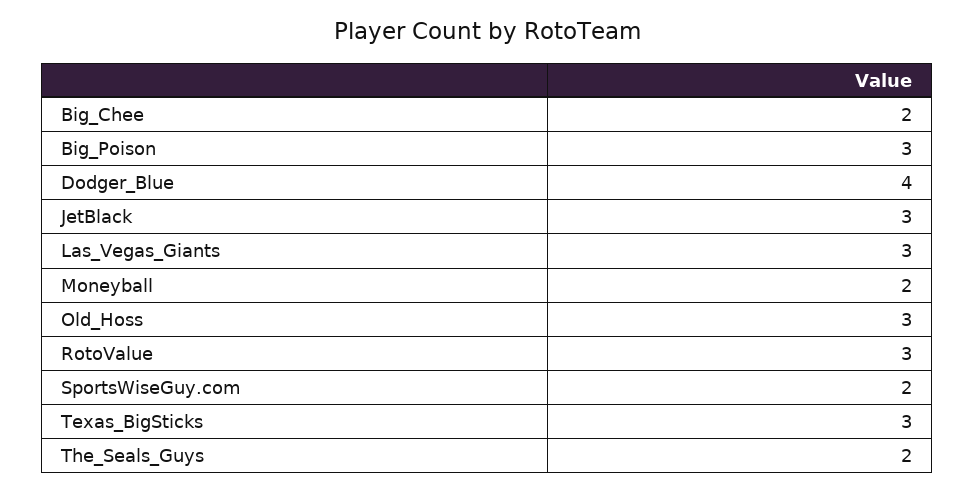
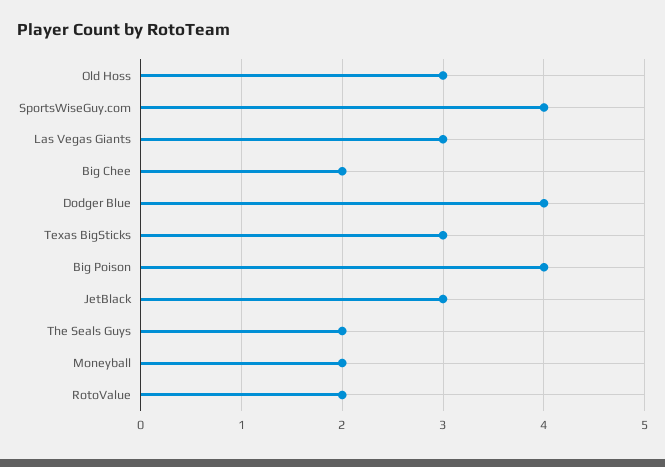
Big_Poison: 3 -> 4
RotoValue: 3 -> 2
SportsWiseGuy.com: 2 -> 4

